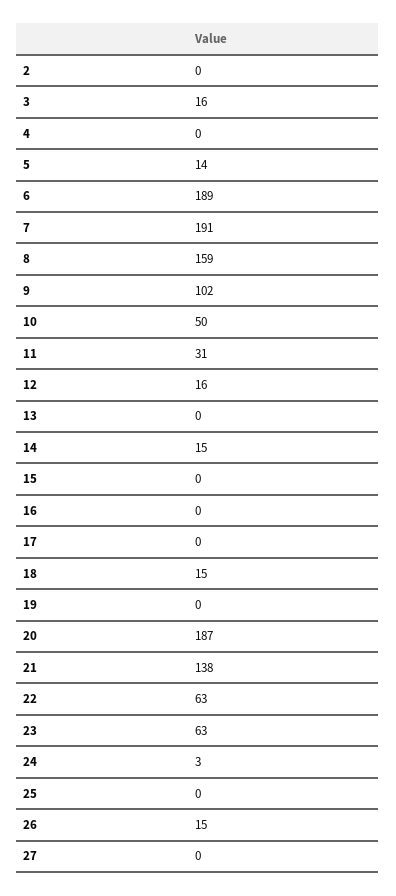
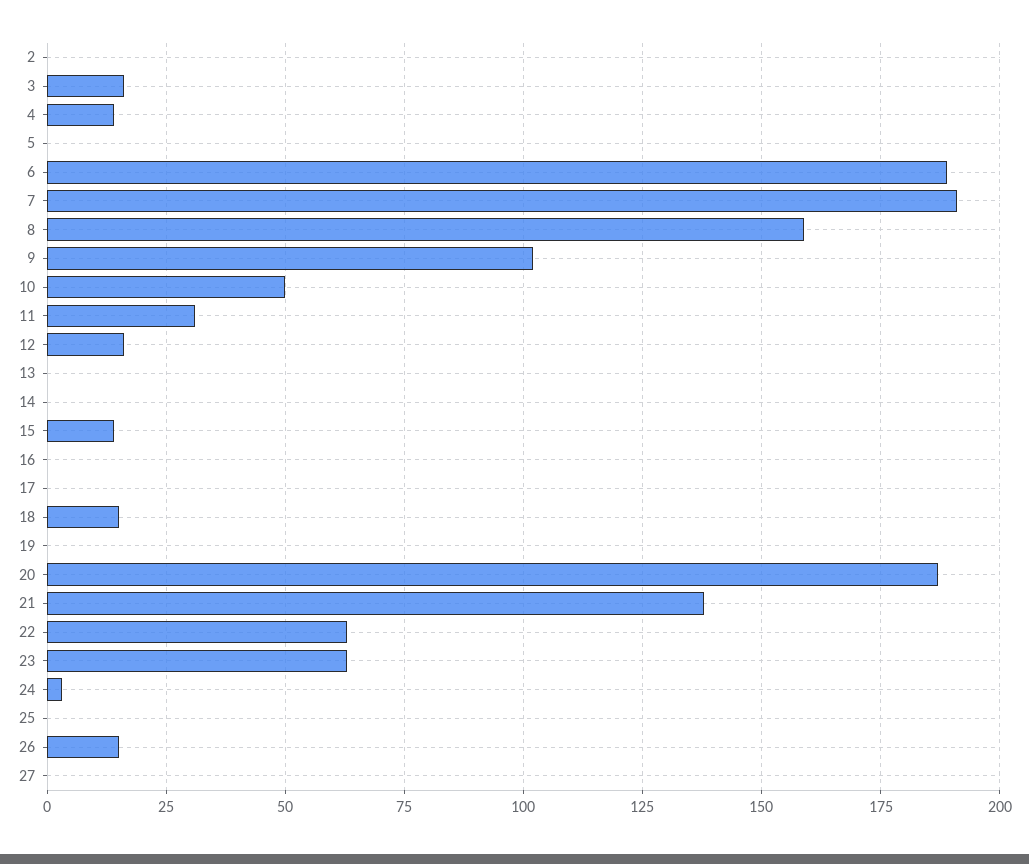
4: 0 -> 15
5: 14 -> 0
14: 15 -> 0
15: 0 -> 15

